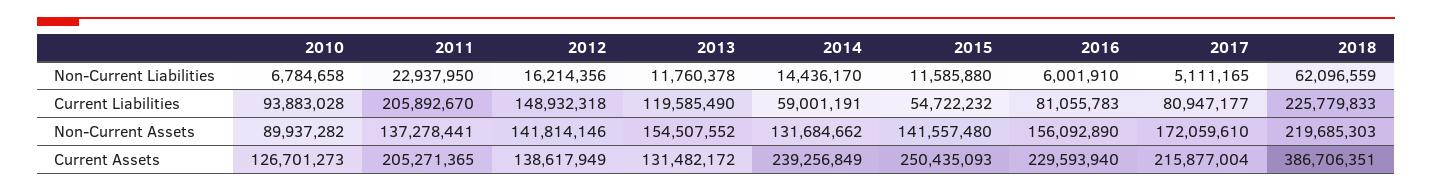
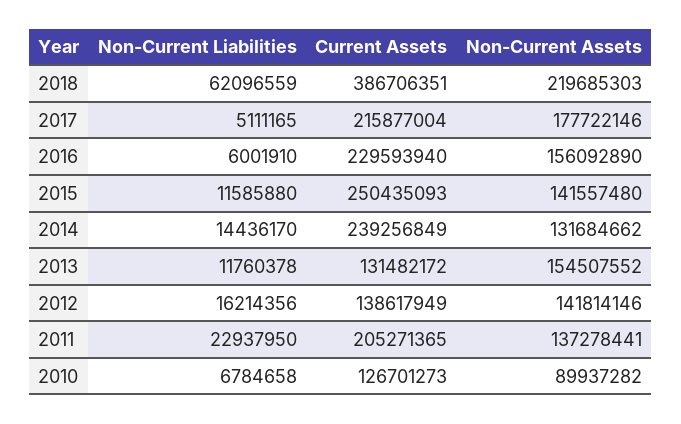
2010, Current Liabilities: 93883028 -> none
2011, Current Liabilities: 205892670 -> none
2012, Current Liabilities: 148932318 -> none
2013, Current Liabilities: 119585490 -> none
2014, Current Liabilities: 59001191 -> none
2015, Current Liabilities: 54722232 -> none
2016, Current Liabilities: 81055783 -> none
2017, Current Liabilities: 80947177 -> none
2018, Current Liabilities: 225779833 -> none
2017, Non-Current Assets: 172059610 -> 177722146

